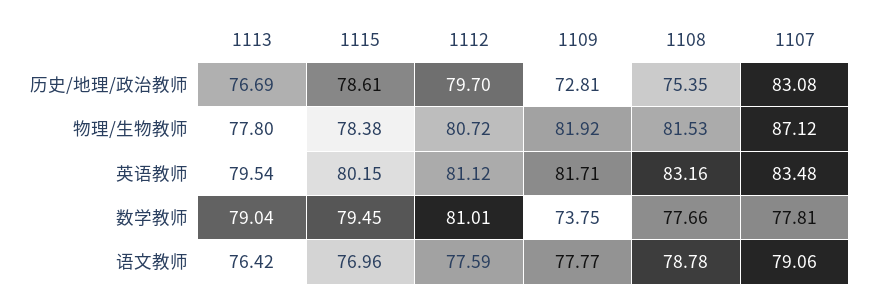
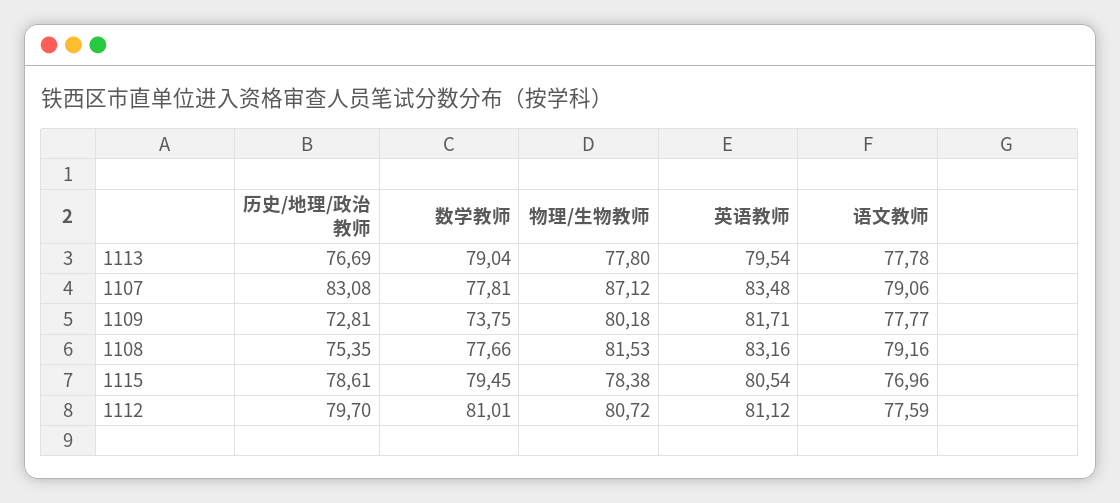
1109, 物理/生物教师: 81.92 -> 80.18
1115, 英语教师: 80.15 -> 80.54
1113, 语文教师: 76.42 -> 77.78
1108, 语文教师: 78.78 -> 79.16

